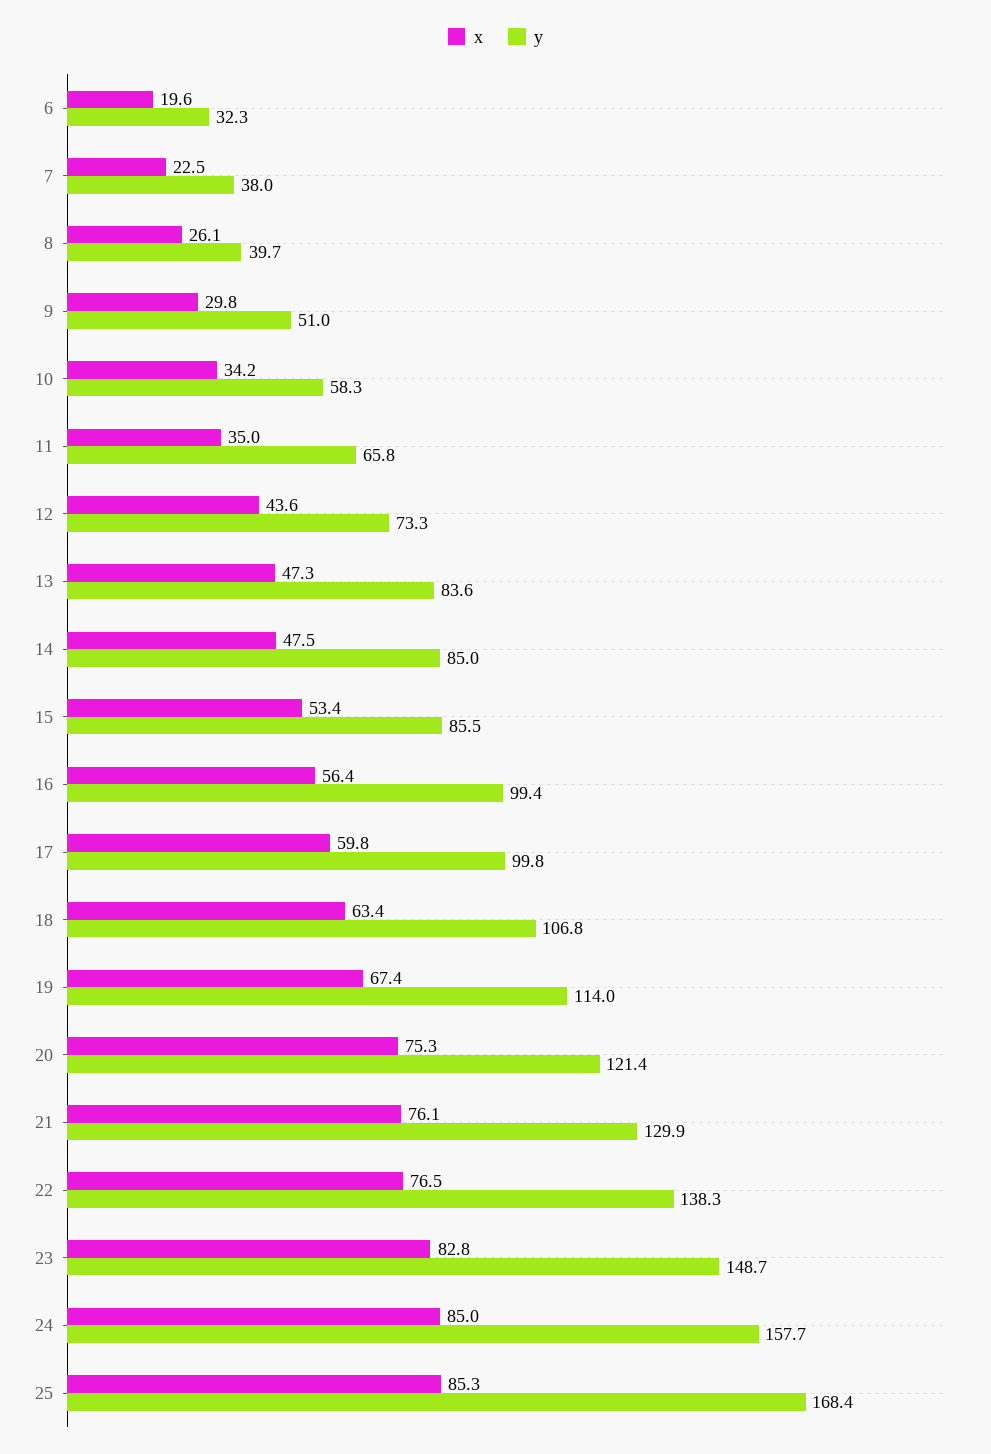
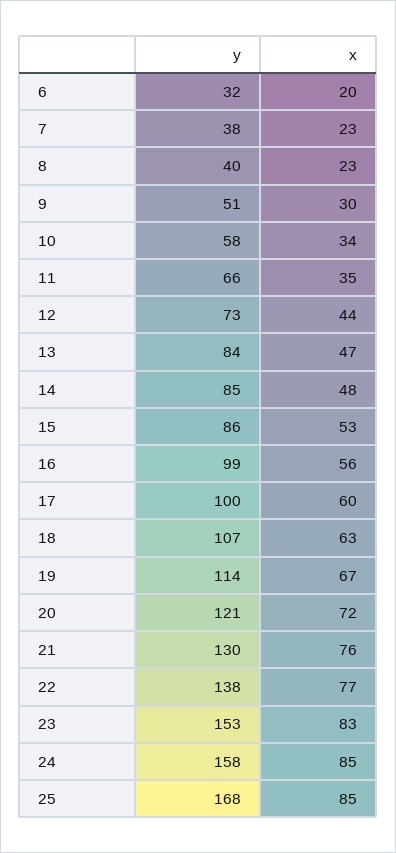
x, 8: 26.1 -> 23
x, 20: 75.3 -> 72
y, 23: 148.7 -> 153

